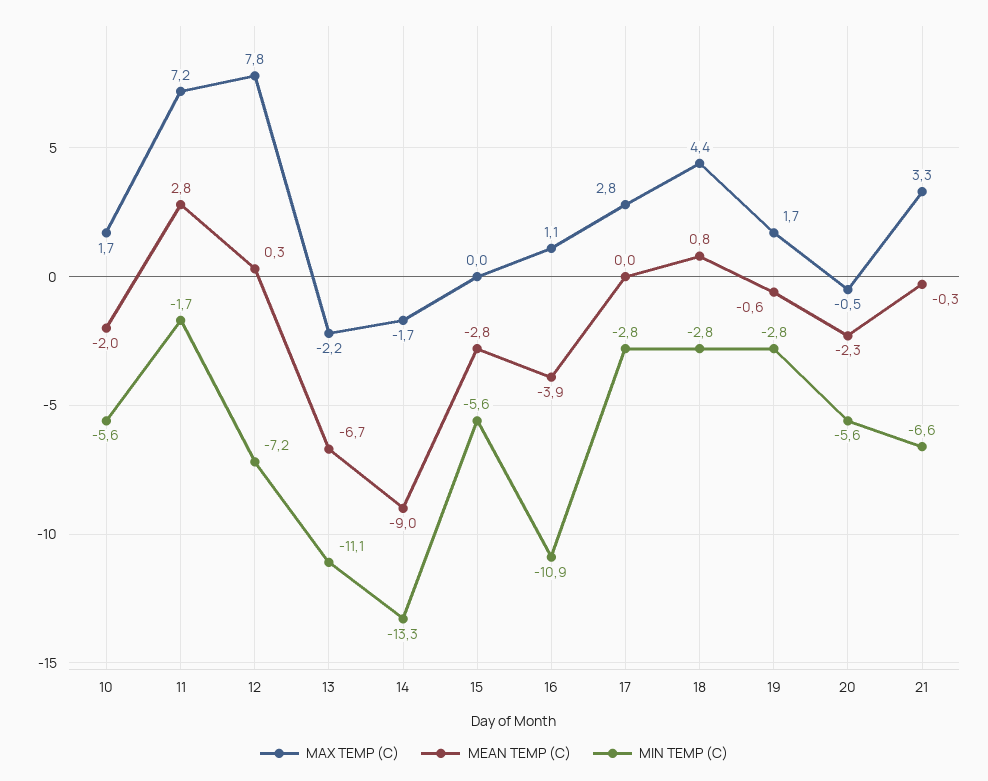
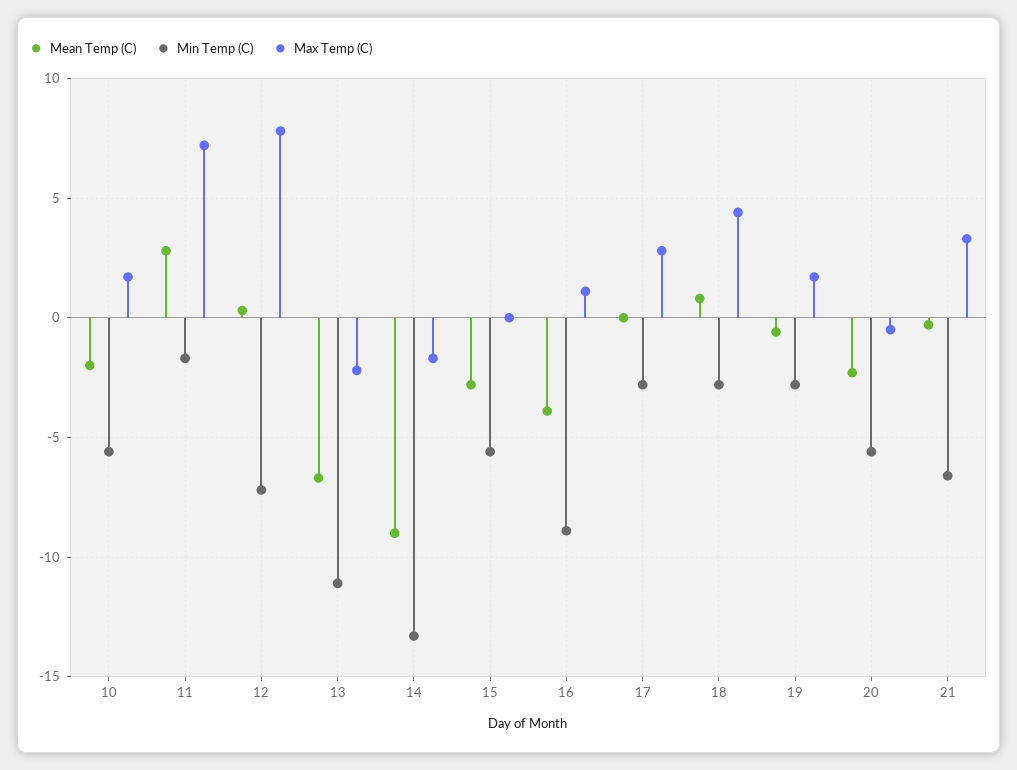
MIN TEMP (C), 16: -10.9 -> -9

